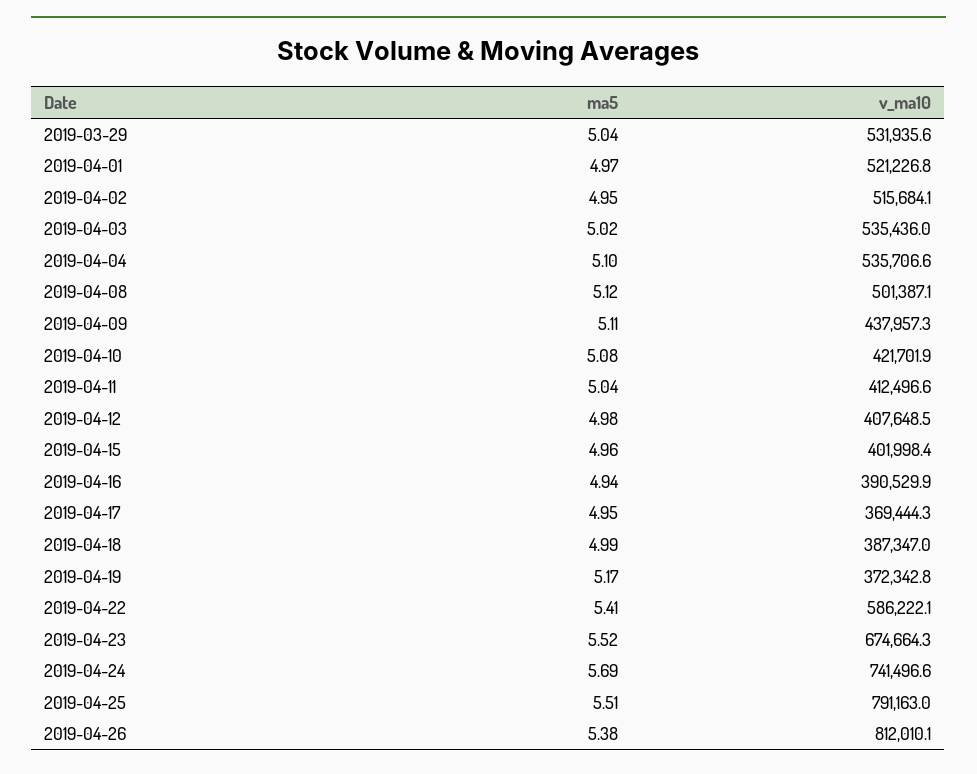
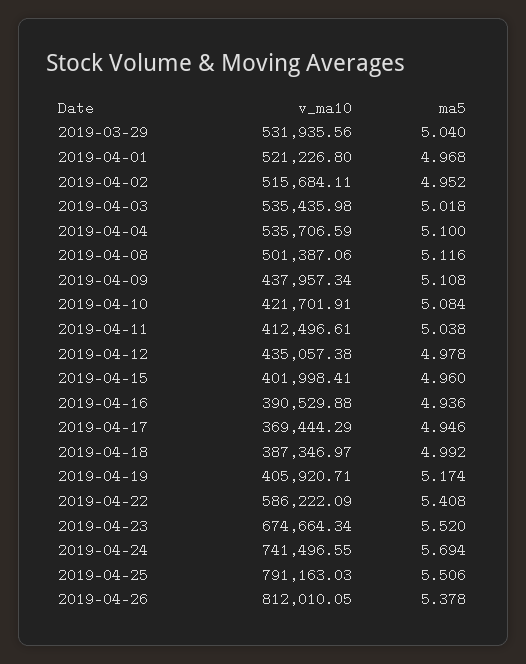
v_ma10, 2019-04-12: 407648.5 -> 435057.38
v_ma10, 2019-04-19: 372342.8 -> 405920.71

